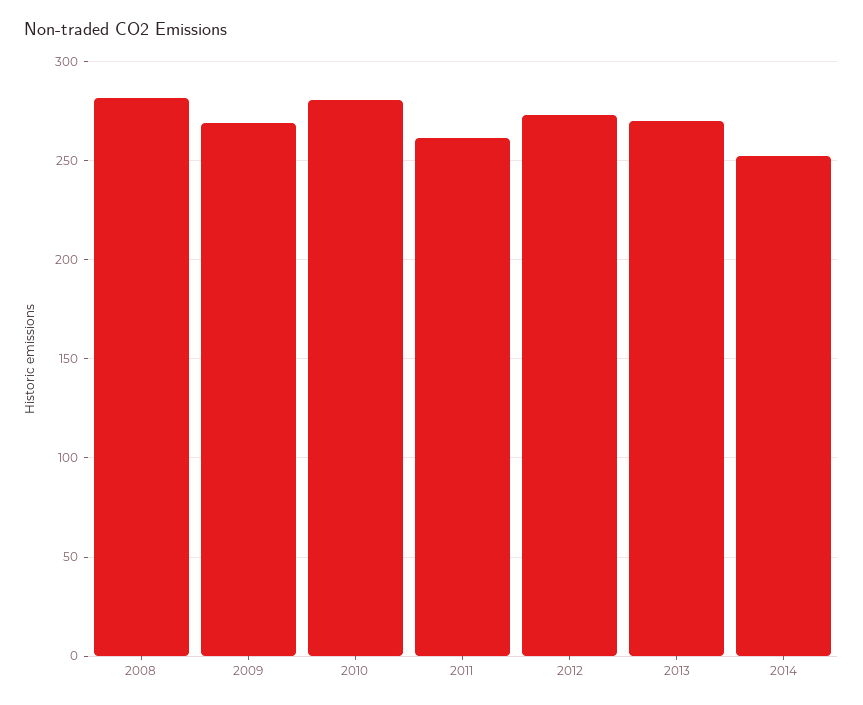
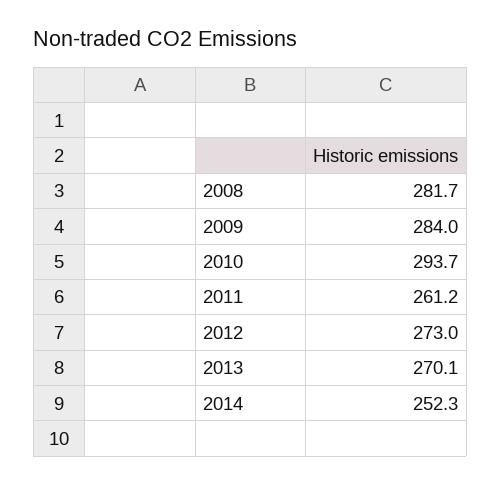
2009: 270 -> 284
2010: 280 -> 293.7

